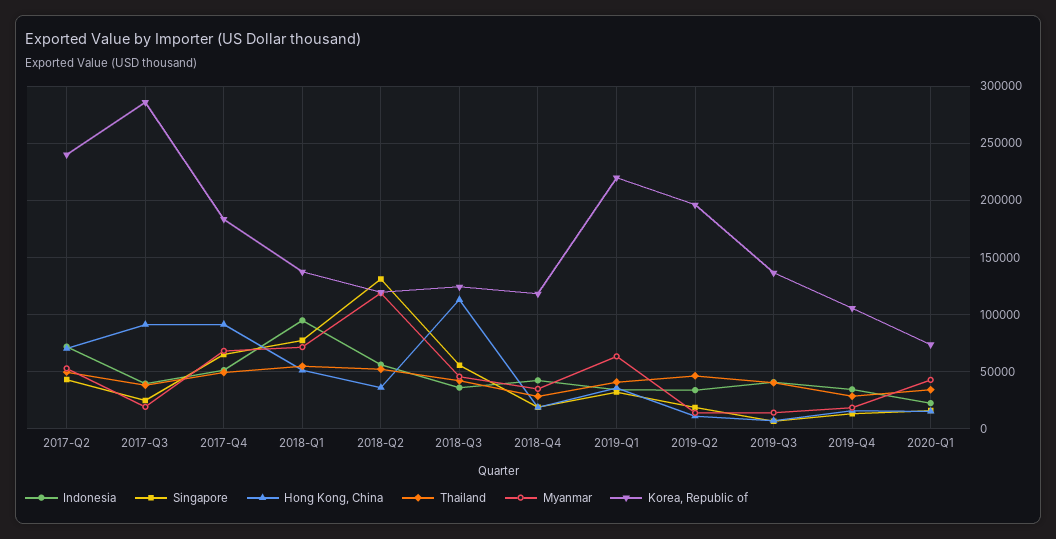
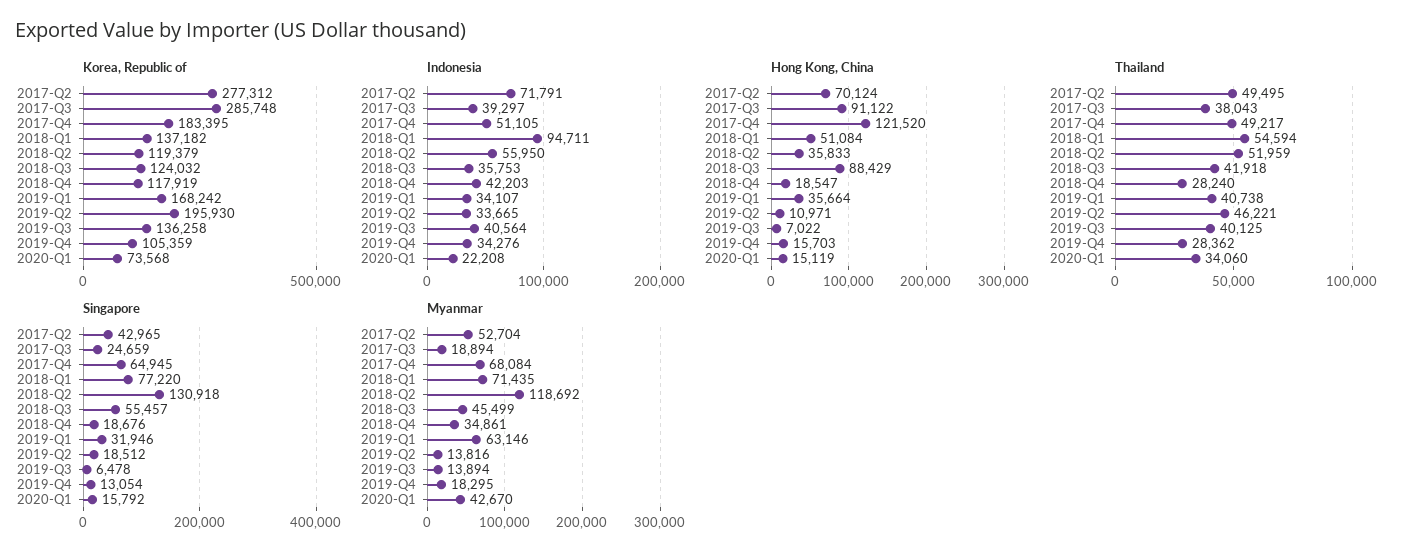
Korea, Republic of, 2017-Q2: 240000 -> 277312
Hong Kong, China, 2017-Q4: 90000 -> 121520
Hong Kong, China, 2018-Q3: 110000 -> 88429
Korea, Republic of, 2019-Q1: 220000 -> 168242

